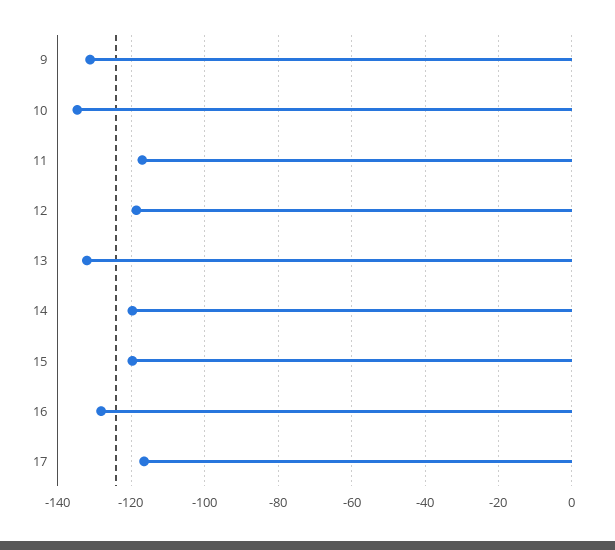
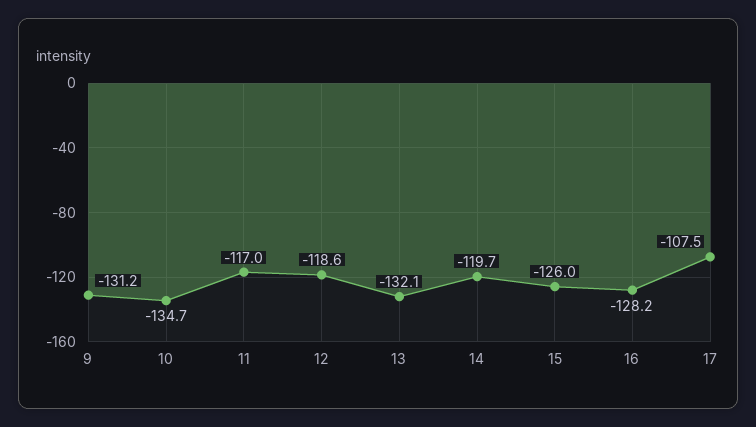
15: -120 -> -126
17: -116 -> -107.5

